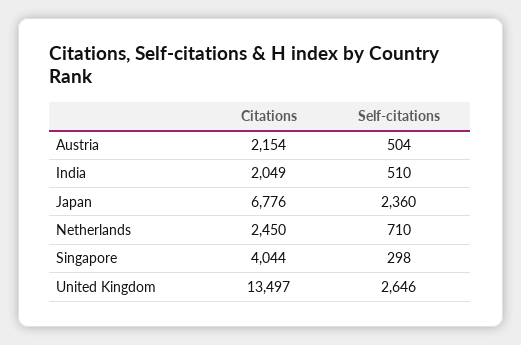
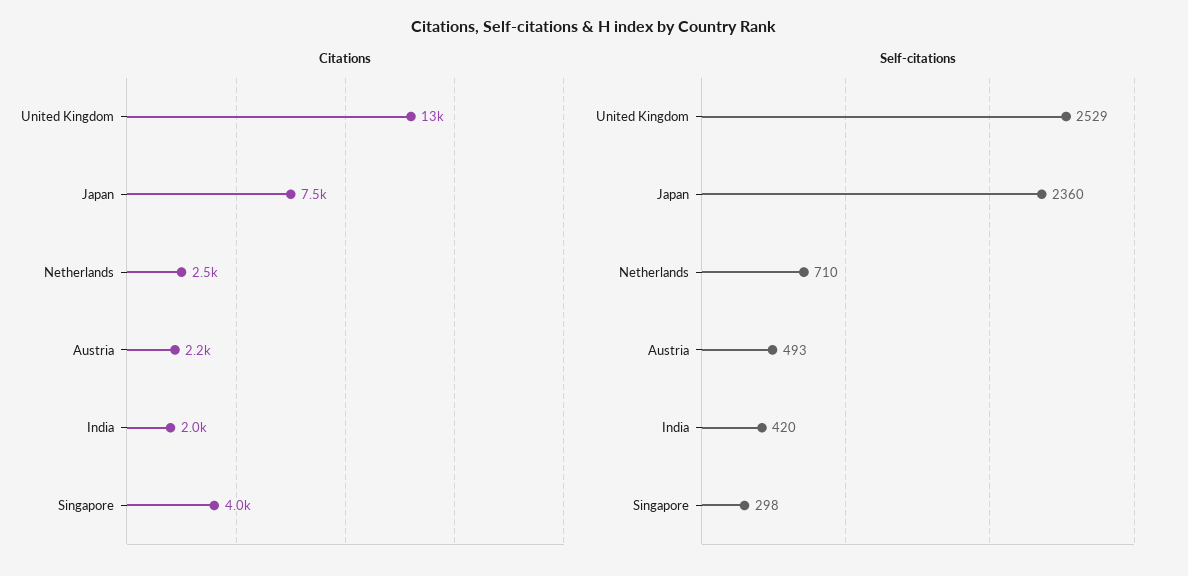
Self-citations, Austria: 504 -> 493
Self-citations, India: 510 -> 420
Citations, Japan: 6776 -> 7500
Self-citations, United Kingdom: 2646 -> 2529

